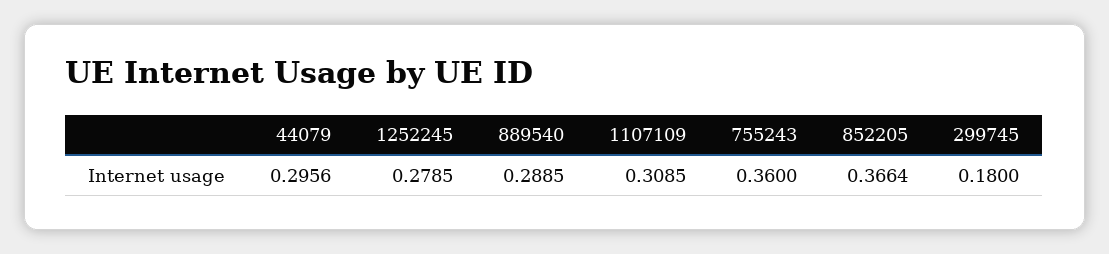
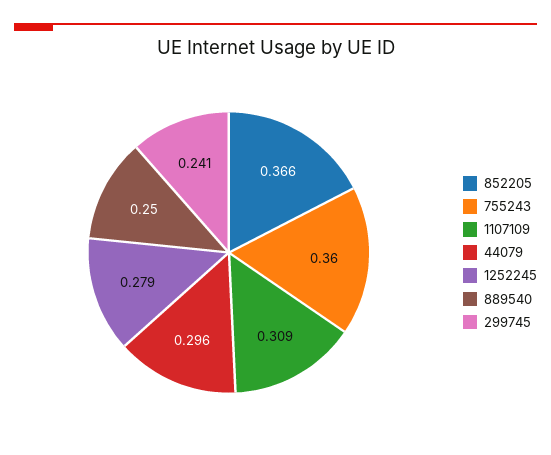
889540: 0.2885 -> 0.25
299745: 0.18 -> 0.241

